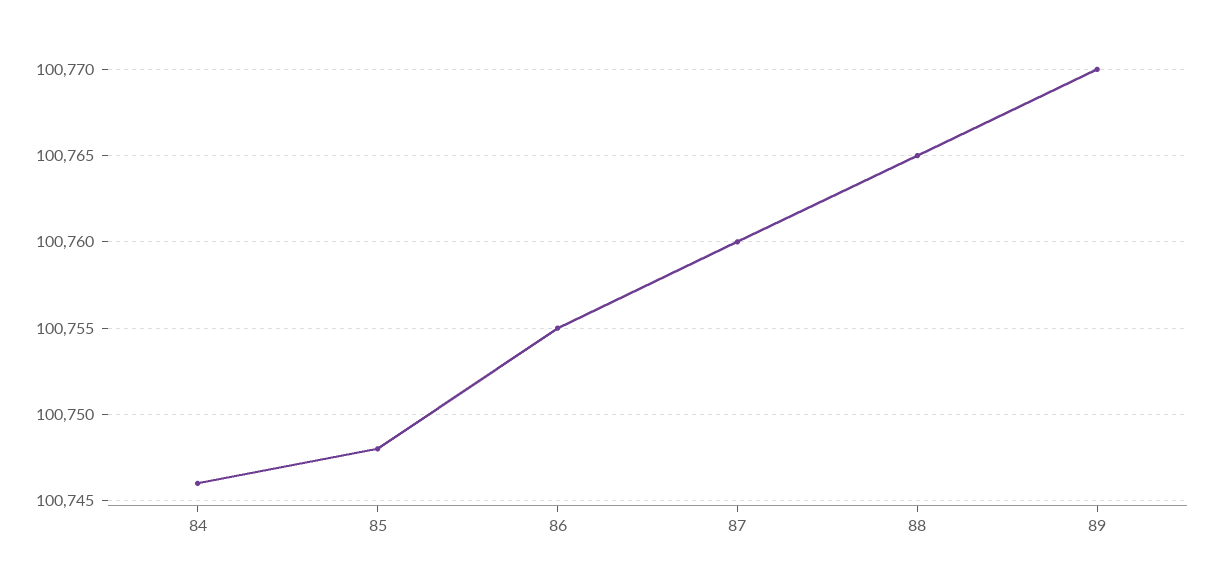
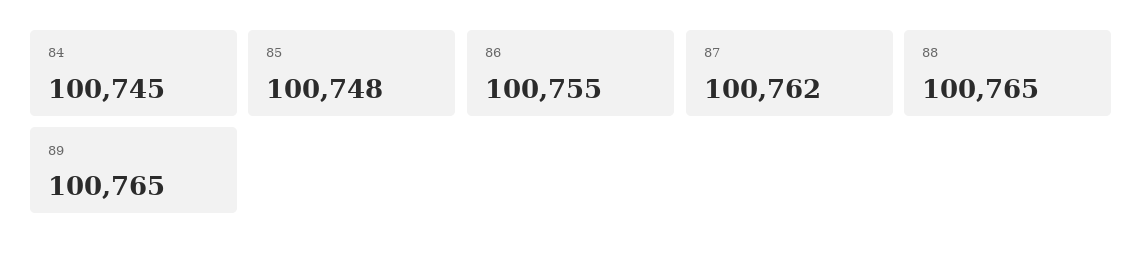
84: 100746 -> 100745
87: 100760 -> 100762
89: 100770 -> 100765

